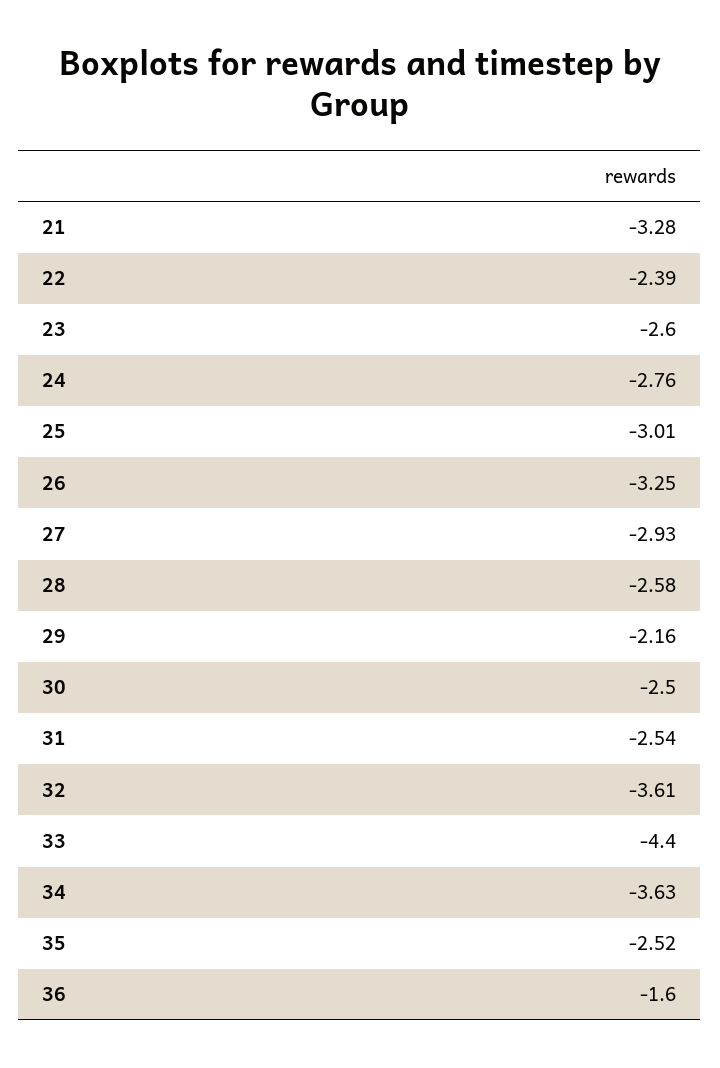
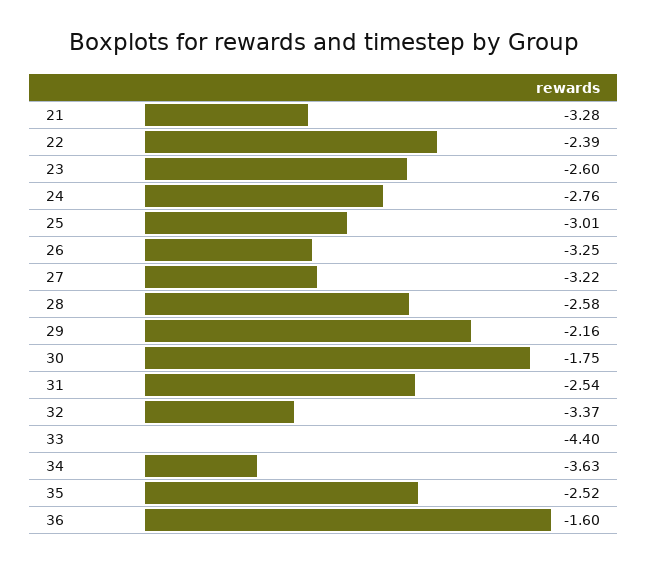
27: -2.93 -> -3.22
30: -2.5 -> -1.75
32: -3.61 -> -3.37

